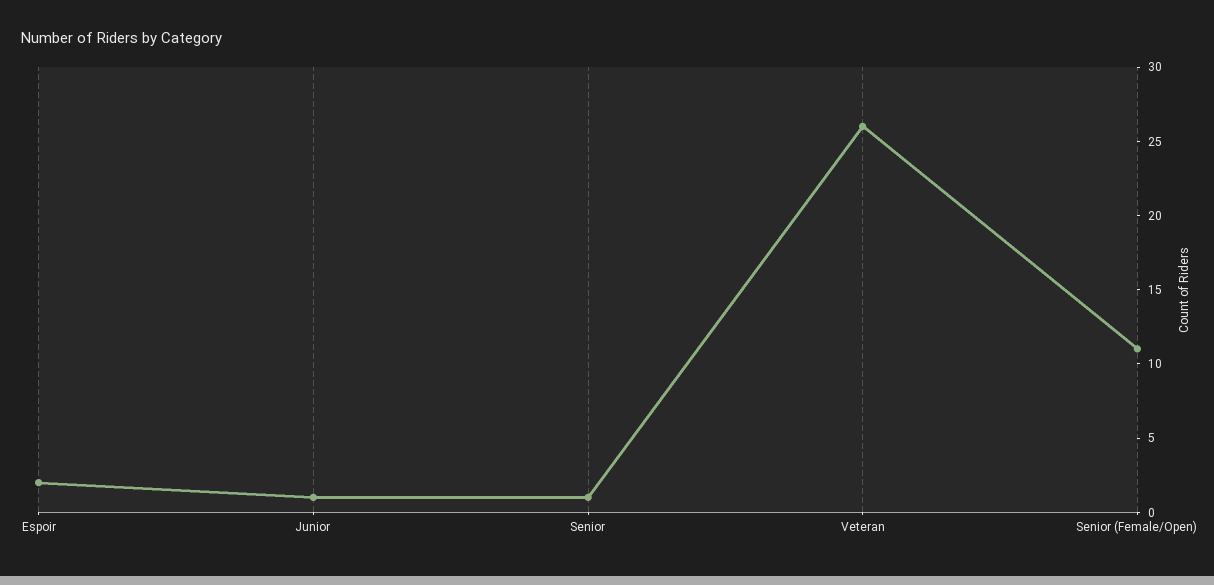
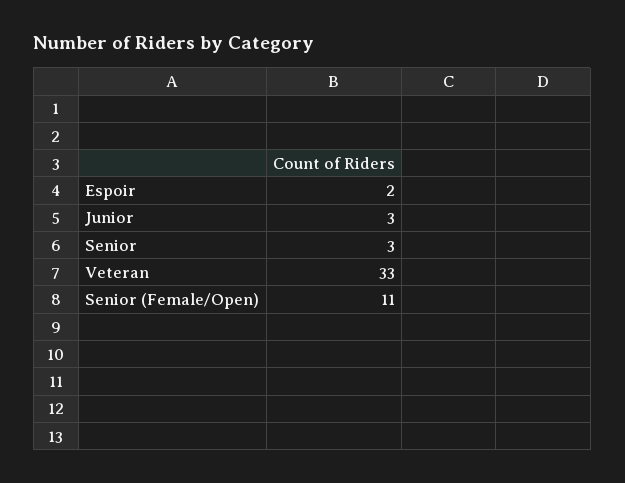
Junior: 1 -> 3
Senior: 1 -> 3
Veteran: 26 -> 33

